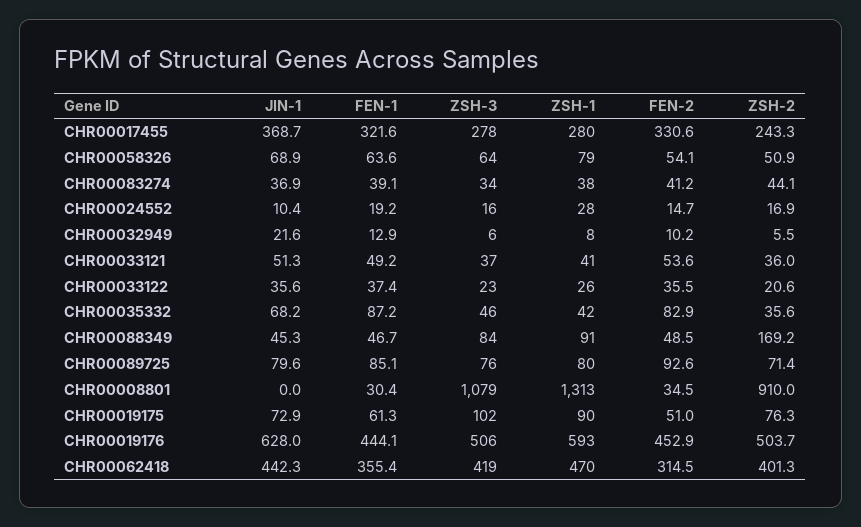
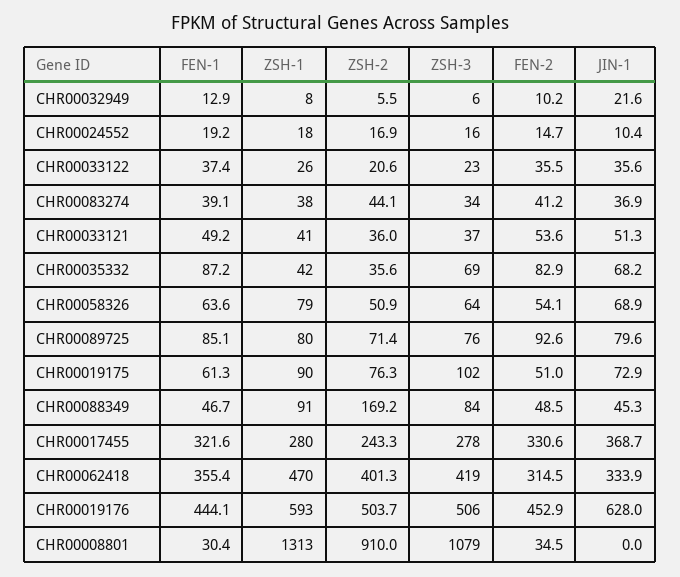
ZSH-1, CHR00024552: 28 -> 18
ZSH-3, CHR00035332: 46 -> 69
JIN-1, CHR00062418: 442.3 -> 333.9

